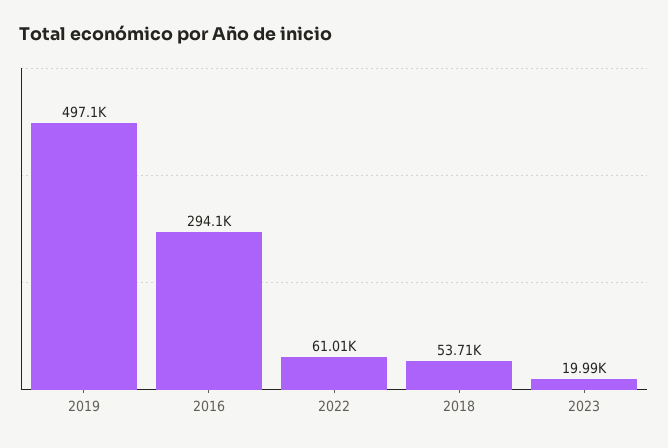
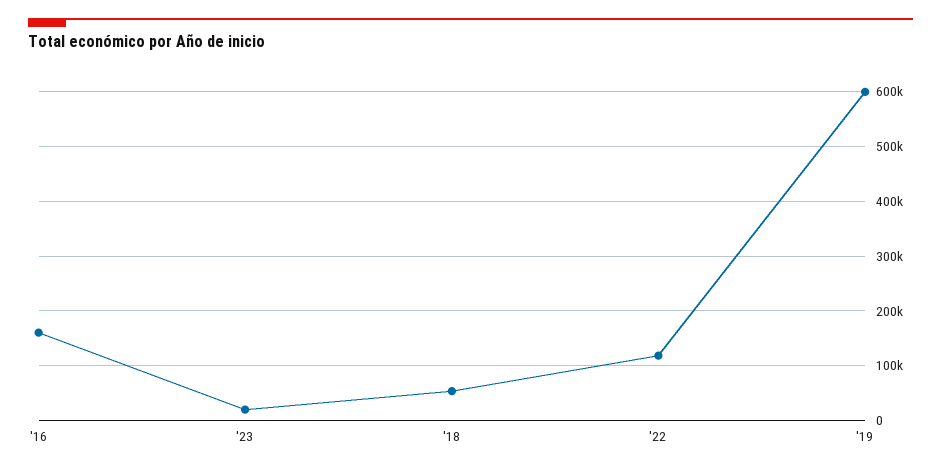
2019: 497100 -> 600000
2016: 294100 -> 160000
2022: 61010 -> 120000

